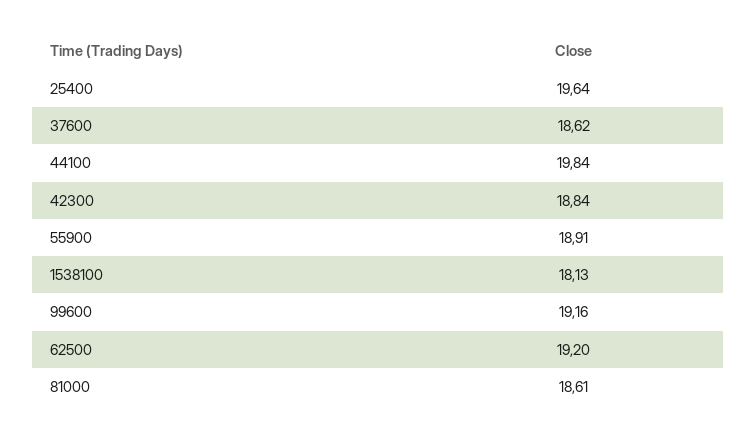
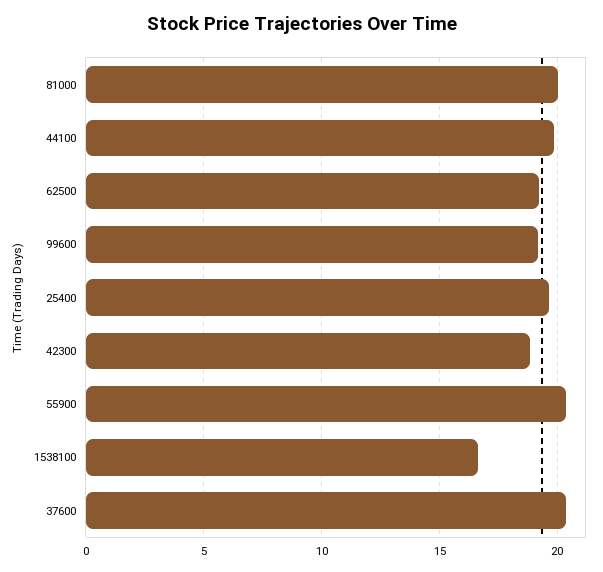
37600: 18.62 -> 20.5
55900: 18.91 -> 20.5
1538100: 18.13 -> 16.5
81000: 18.61 -> 20

